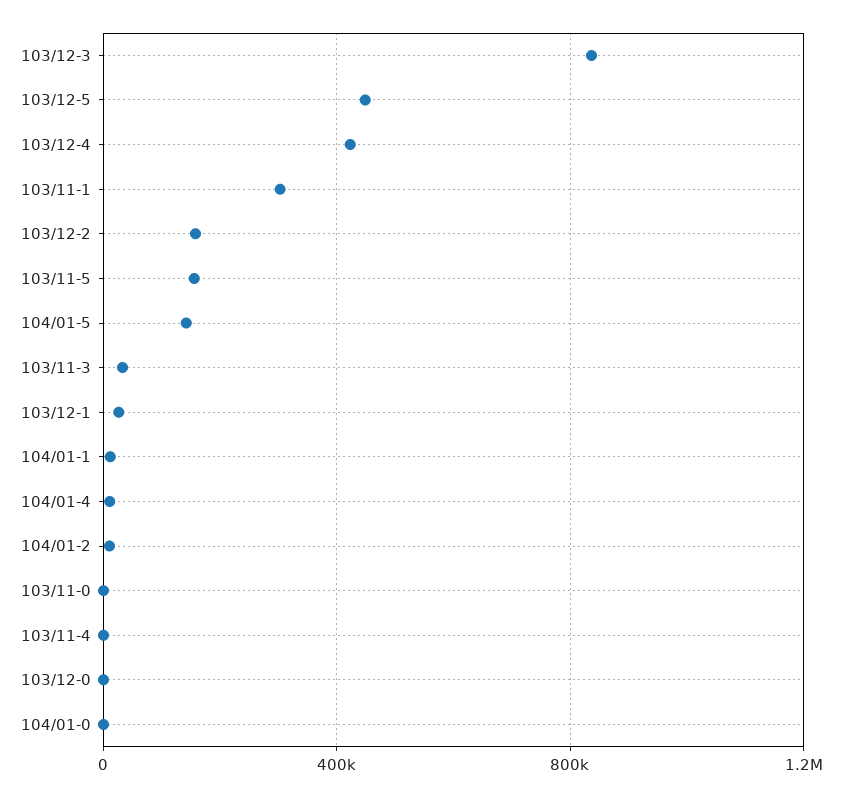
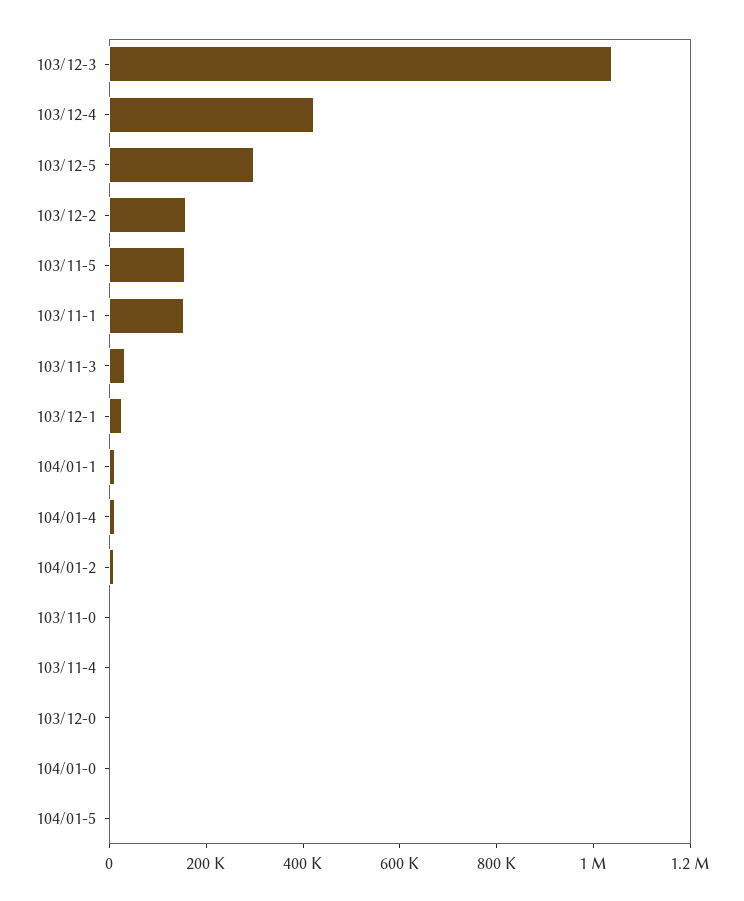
103/12-3: 850000 -> 1050000
103/12-5: 450000 -> 300000
103/11-1: 300000 -> 150000
104/01-5: 150000 -> 0

